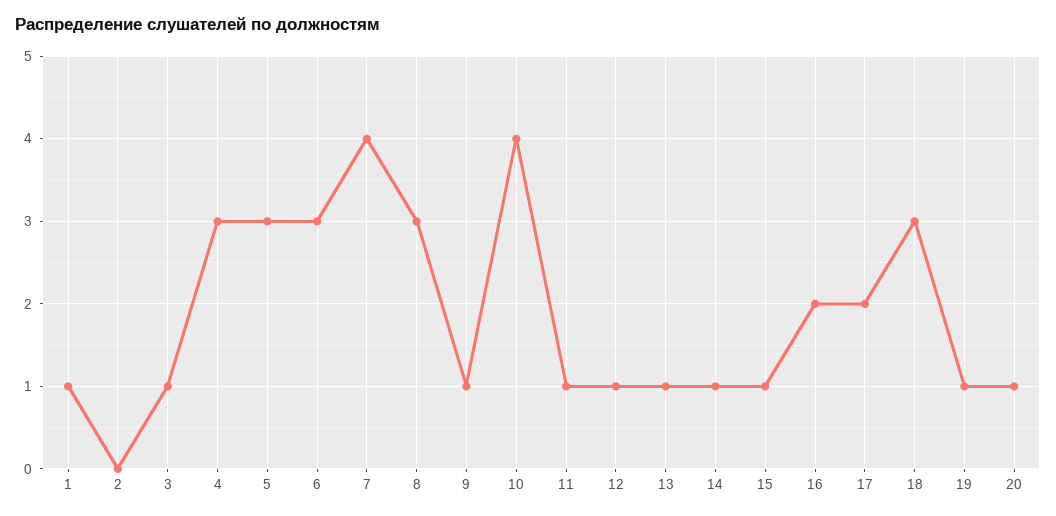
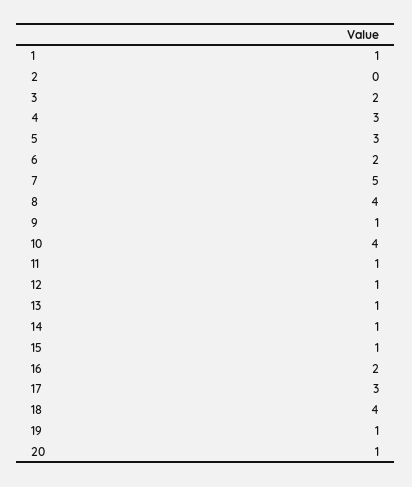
3: 1 -> 2
6: 3 -> 2
7: 4 -> 5
8: 3 -> 4
17: 2 -> 3
18: 3 -> 4

